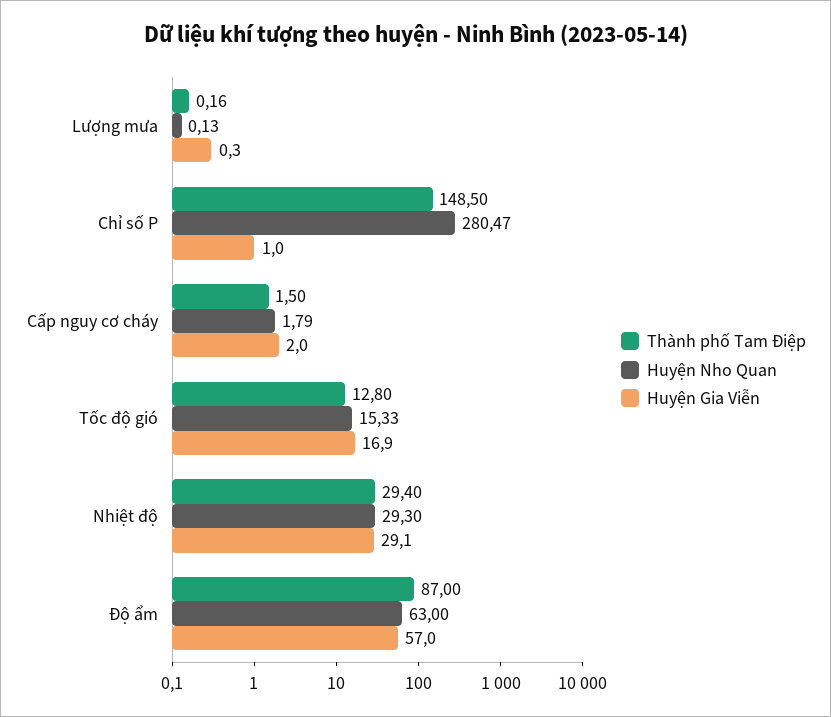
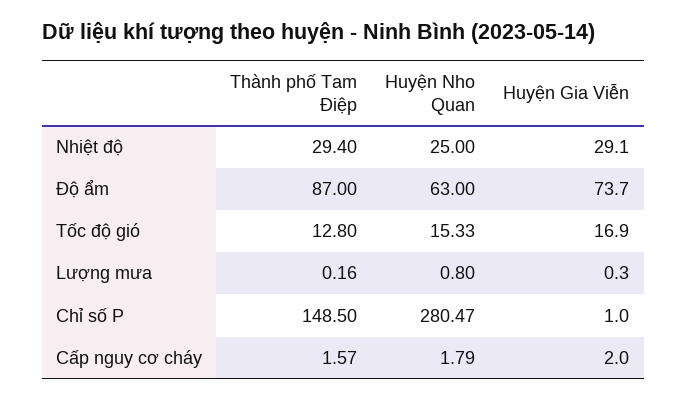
Huyện Nho Quan, Lượng mưa: 0.13 -> 0.8
Thành phố Tam Điệp, Cấp nguy cơ cháy: 1.5 -> 1.57
Huyện Nho Quan, Nhiệt độ: 29.3 -> 25
Huyện Gia Viễn, Độ ẩm: 57 -> 73.7

